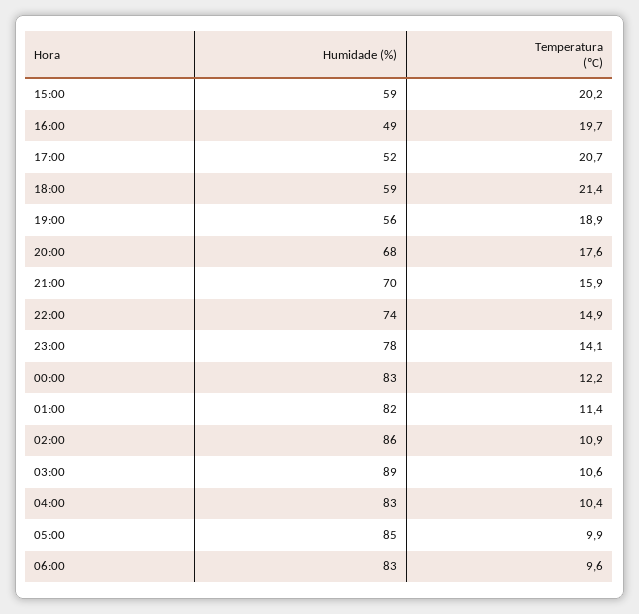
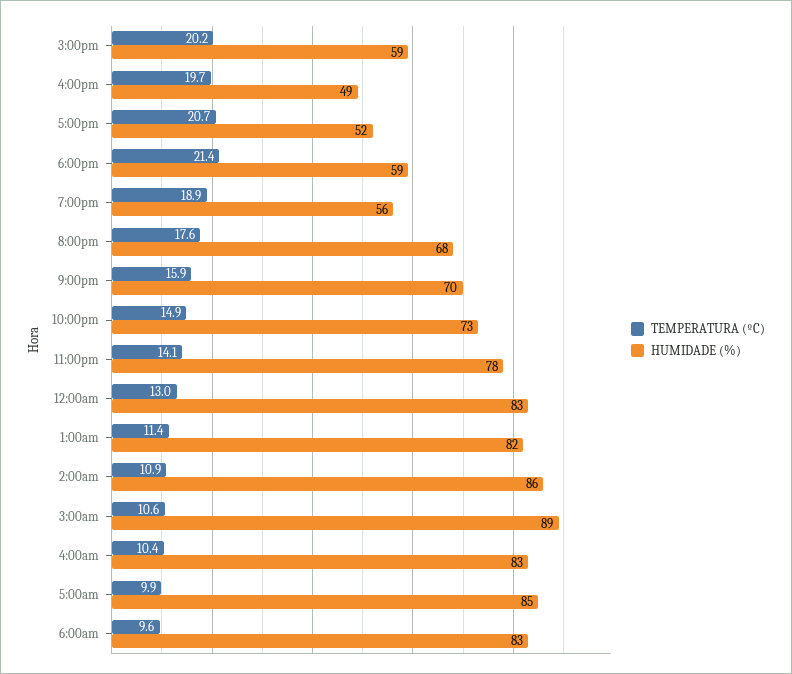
Humidade (%), 22:00: 74 -> 73
Temperatura (ºC), 00:00: 12.2 -> 13

